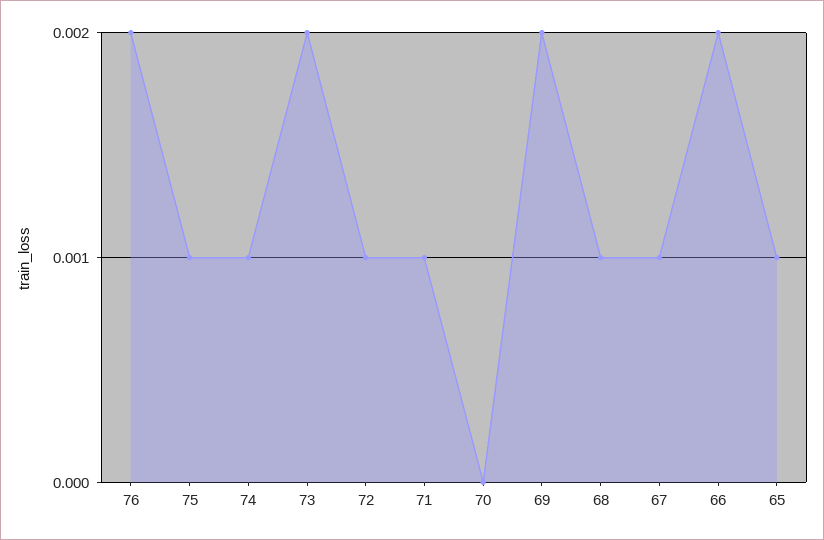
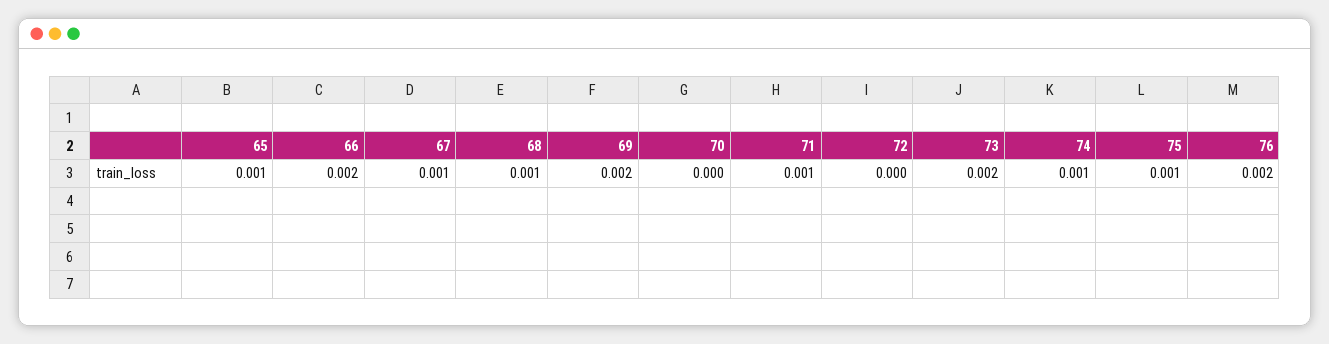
72: 0.001 -> 0

